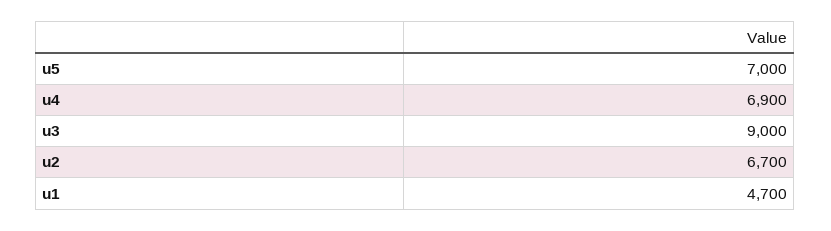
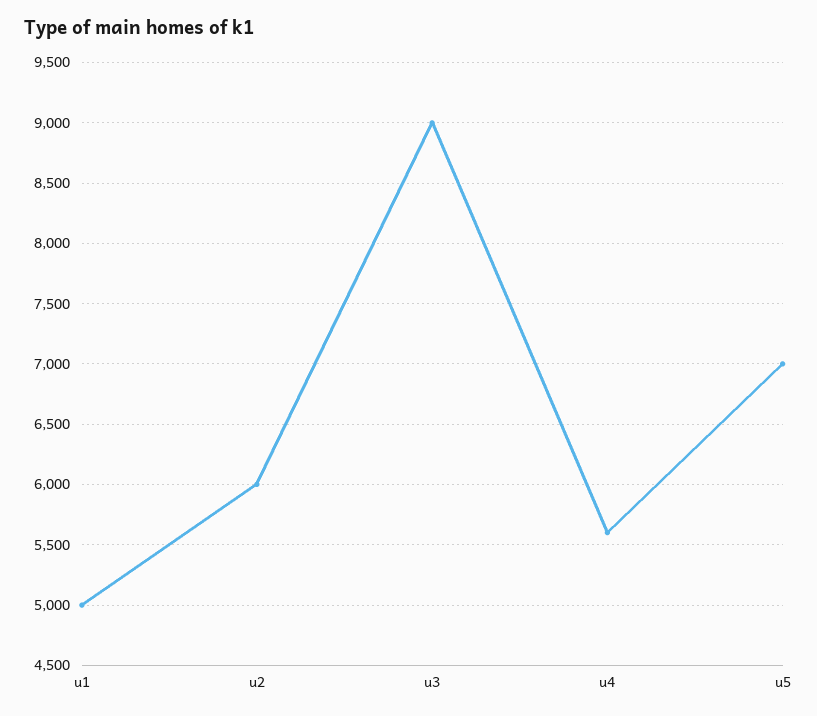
u4: 6900 -> 5600
u2: 6700 -> 6000
u1: 4700 -> 5000

